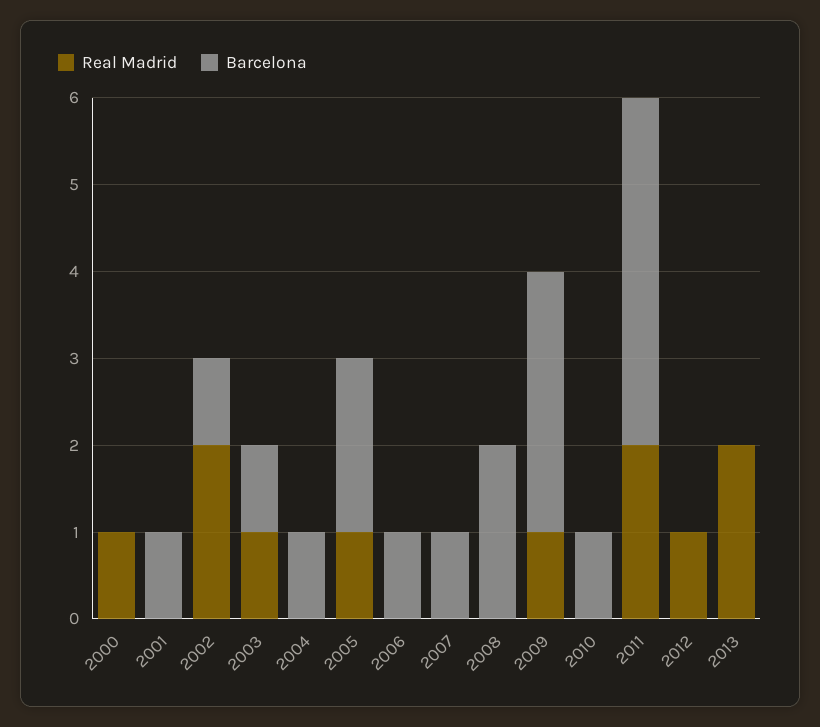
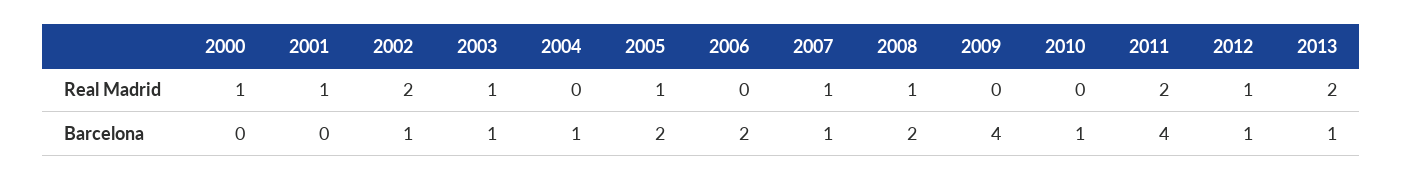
Real Madrid, 2001: 0 -> 1
Barcelona, 2001: 1 -> 0
Barcelona, 2006: 1 -> 2
Real Madrid, 2007: 0 -> 1
Real Madrid, 2008: 0 -> 1
Real Madrid, 2009: 1 -> 0
Barcelona, 2009: 3 -> 4
Barcelona, 2012: 0 -> 1
Barcelona, 2013: 0 -> 1

